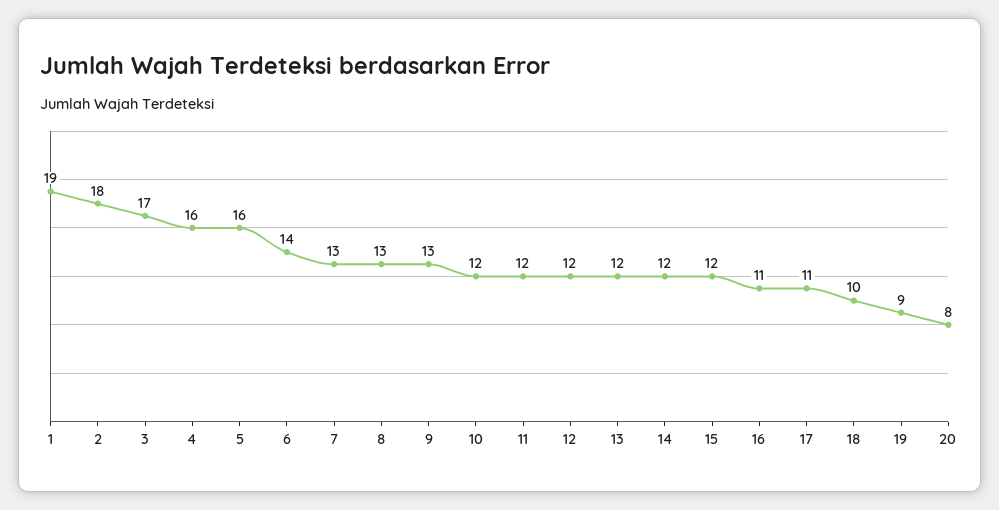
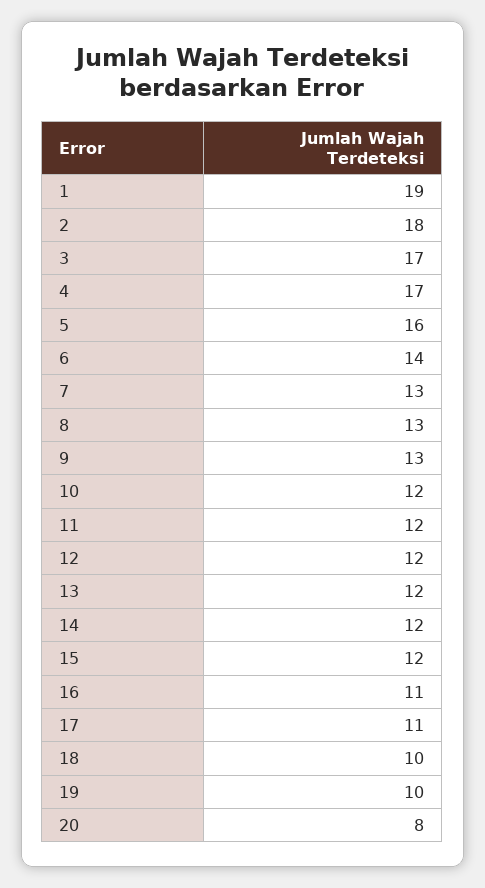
4: 16 -> 17
19: 9 -> 10

